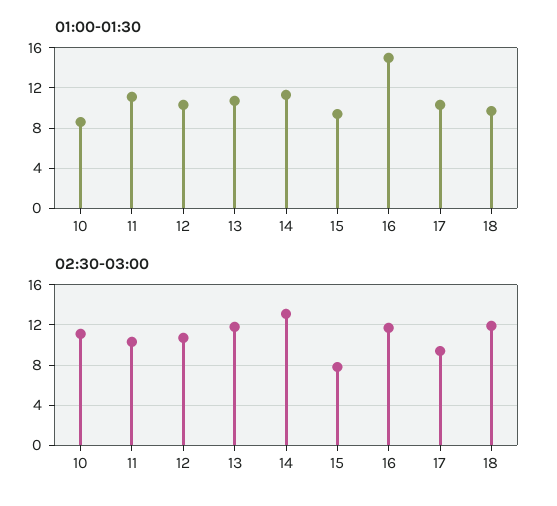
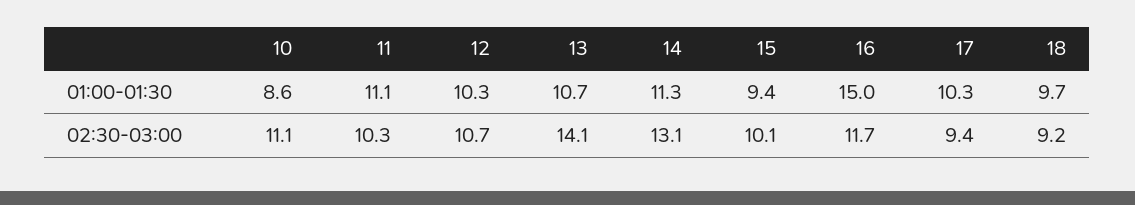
02:30-03:00, 13: 12 -> 14.1
02:30-03:00, 15: 8 -> 10.1
02:30-03:00, 18: 12 -> 9.2

